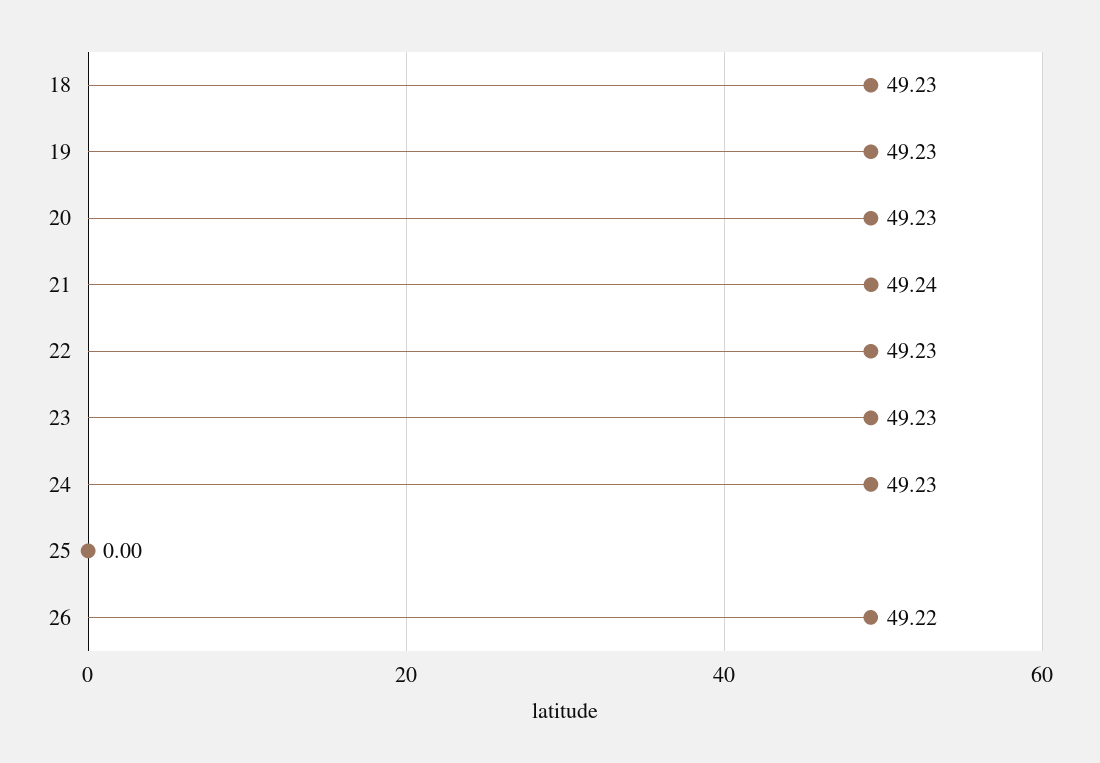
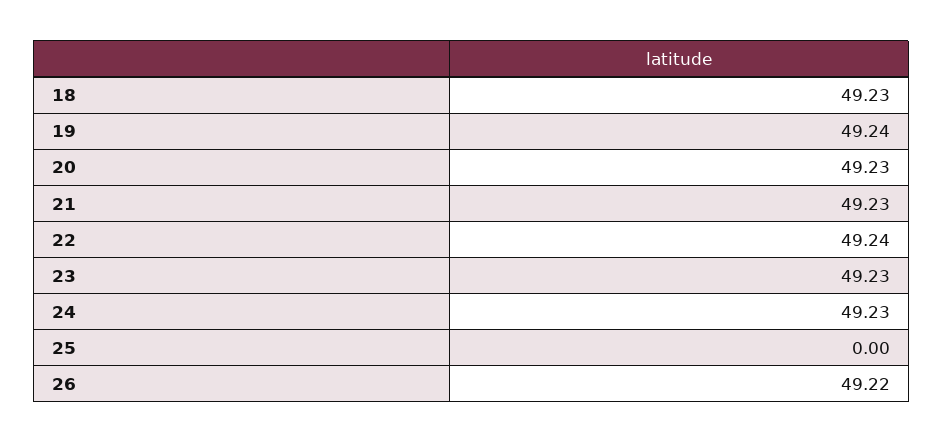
19: 49.23 -> 49.24
21: 49.24 -> 49.23
22: 49.23 -> 49.24

